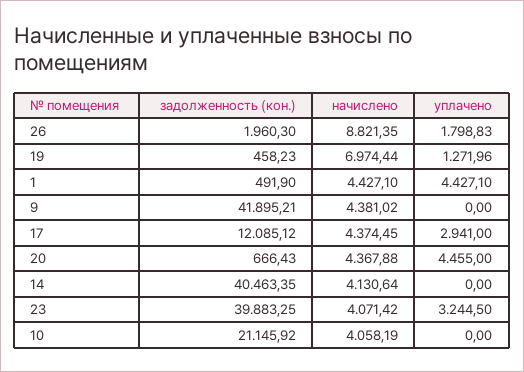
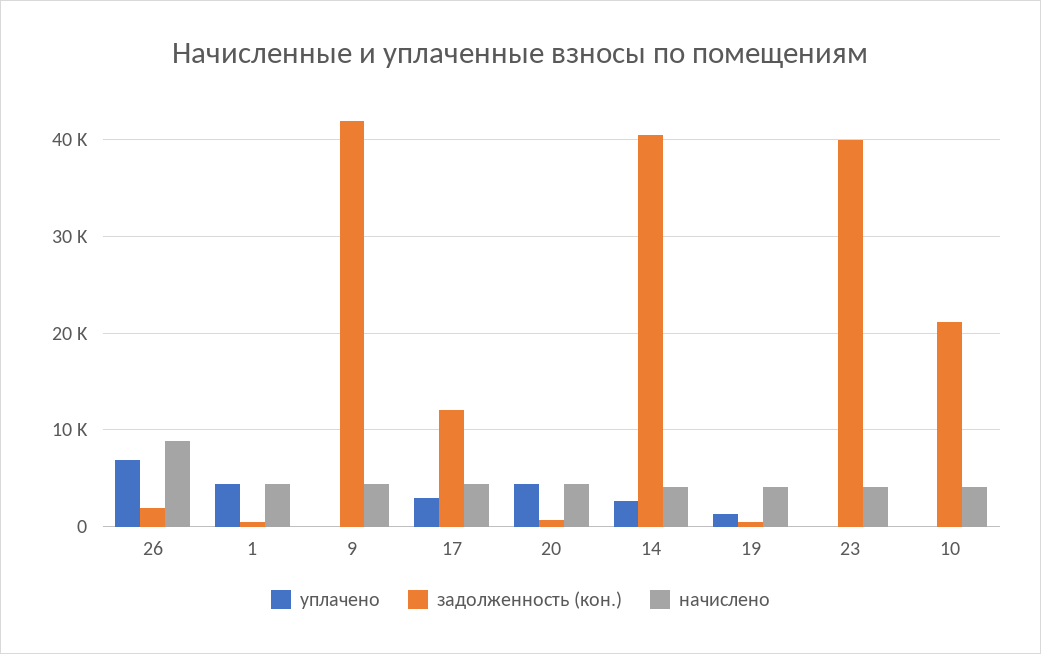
уплачено, 26: 1798.83 -> 7000
начислено, 19: 6974.44 -> 4000
уплачено, 14: 0 -> 3000
уплачено, 23: 3244.5 -> 0

